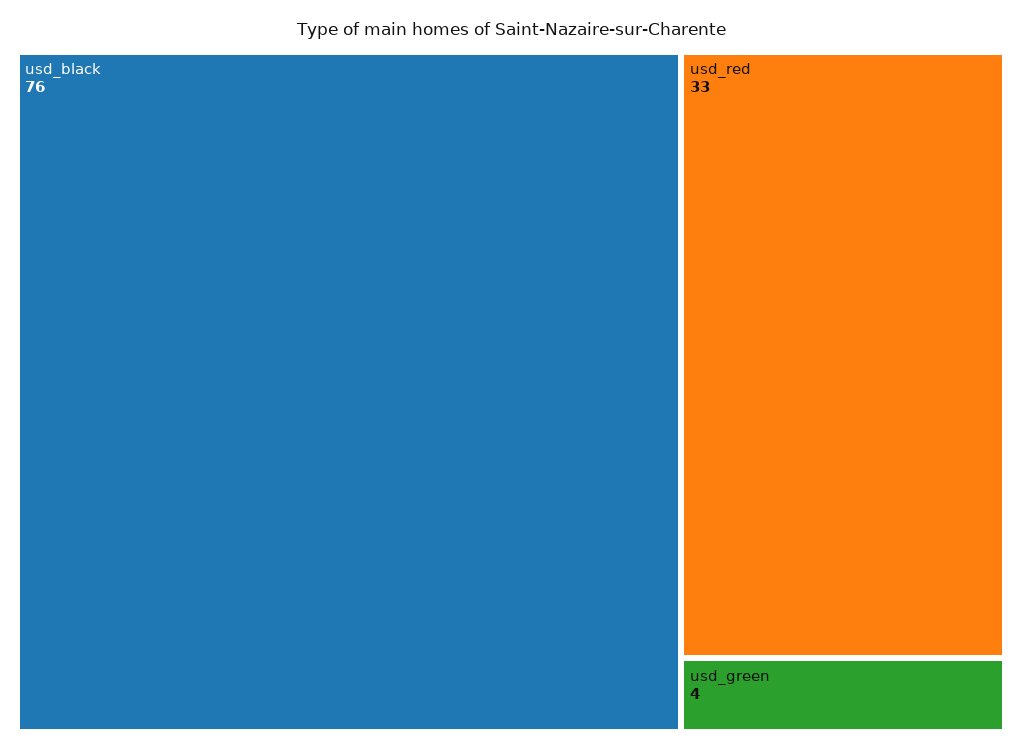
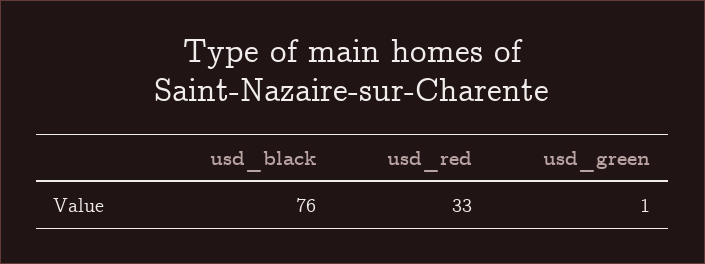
usd_green: 4 -> 1

